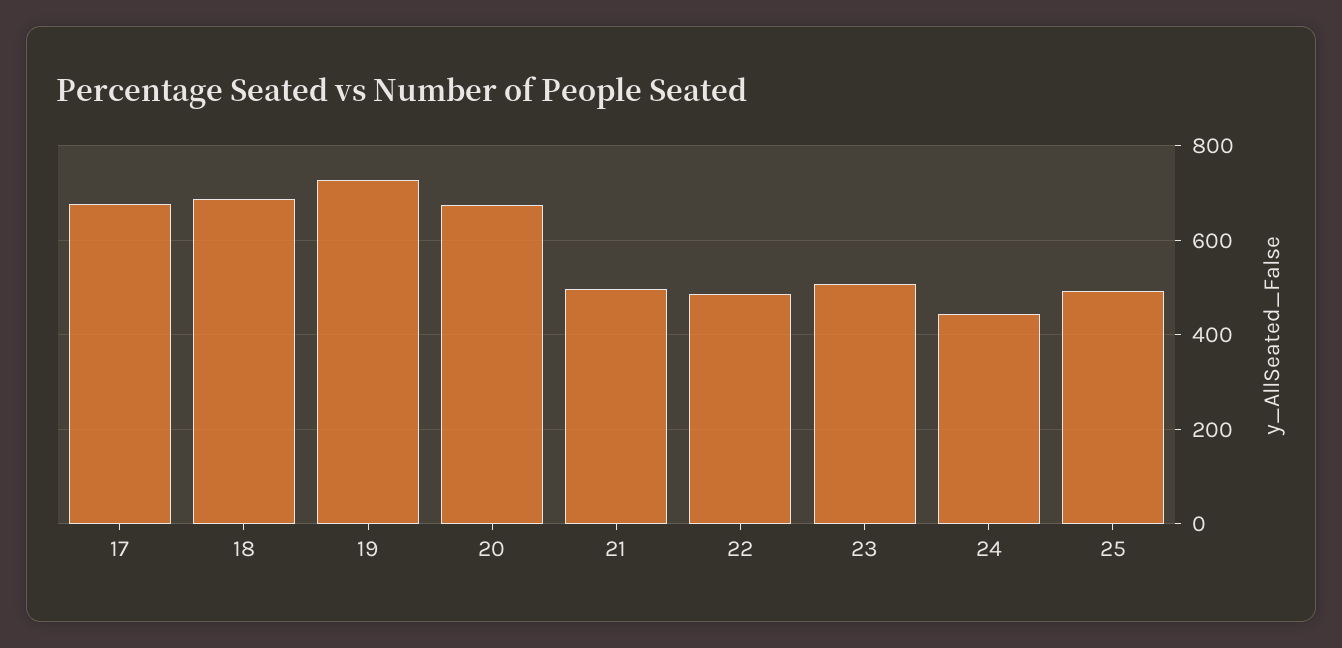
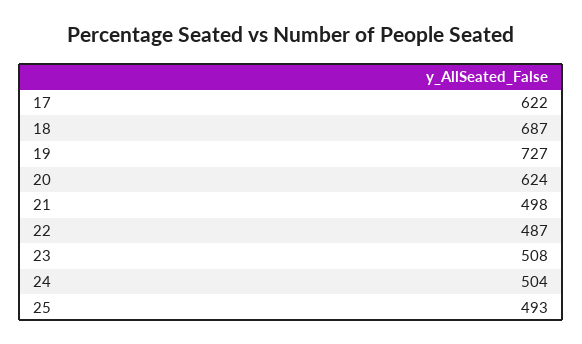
17: 680 -> 622
20: 680 -> 624
24: 440 -> 504

